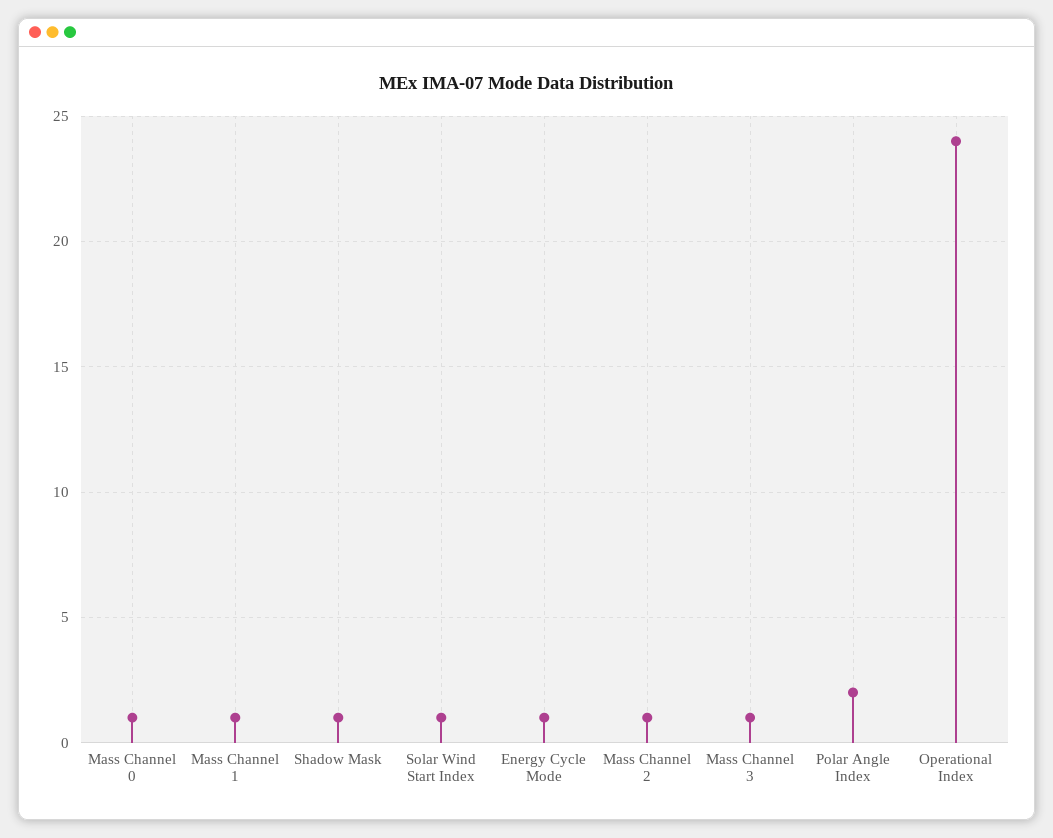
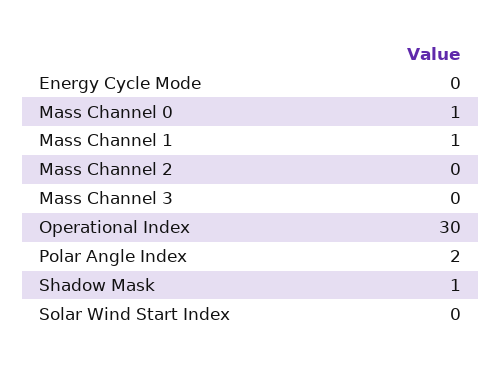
Solar Wind Start Index: 1 -> 0
Energy Cycle Mode: 1 -> 0
Mass Channel 2: 1 -> 0
Mass Channel 3: 1 -> 0
Operational Index: 24 -> 30

